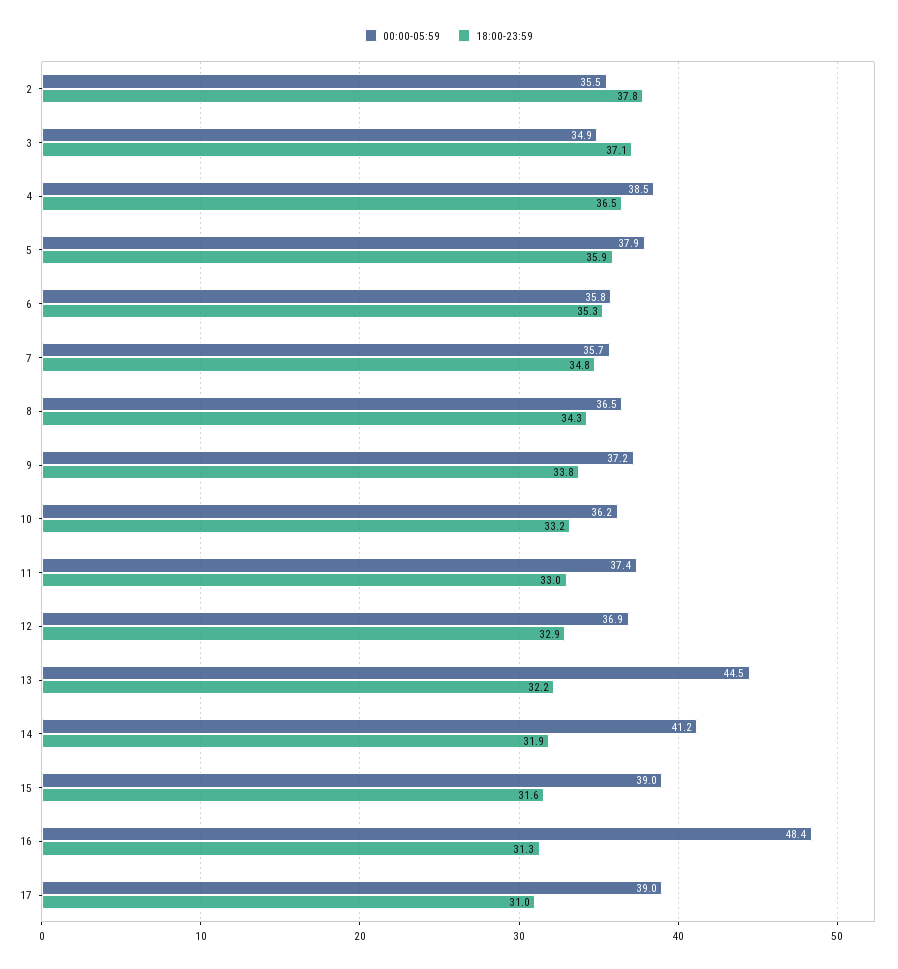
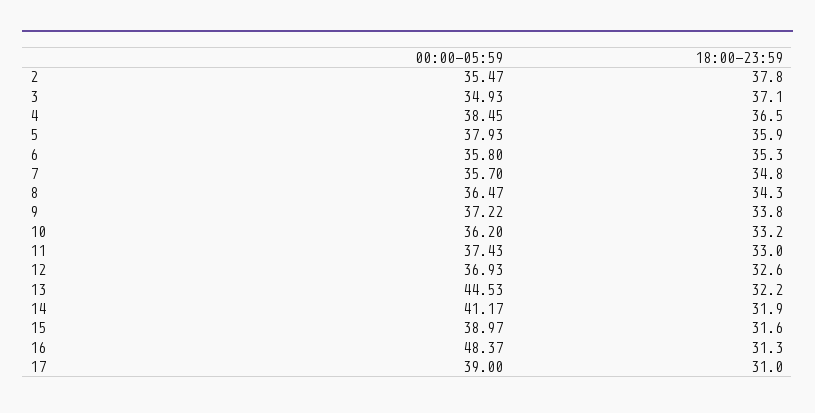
18:00-23:59, 12: 32.9 -> 32.6

